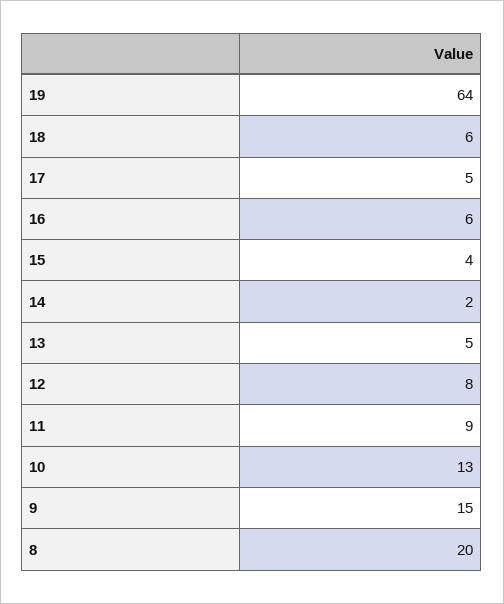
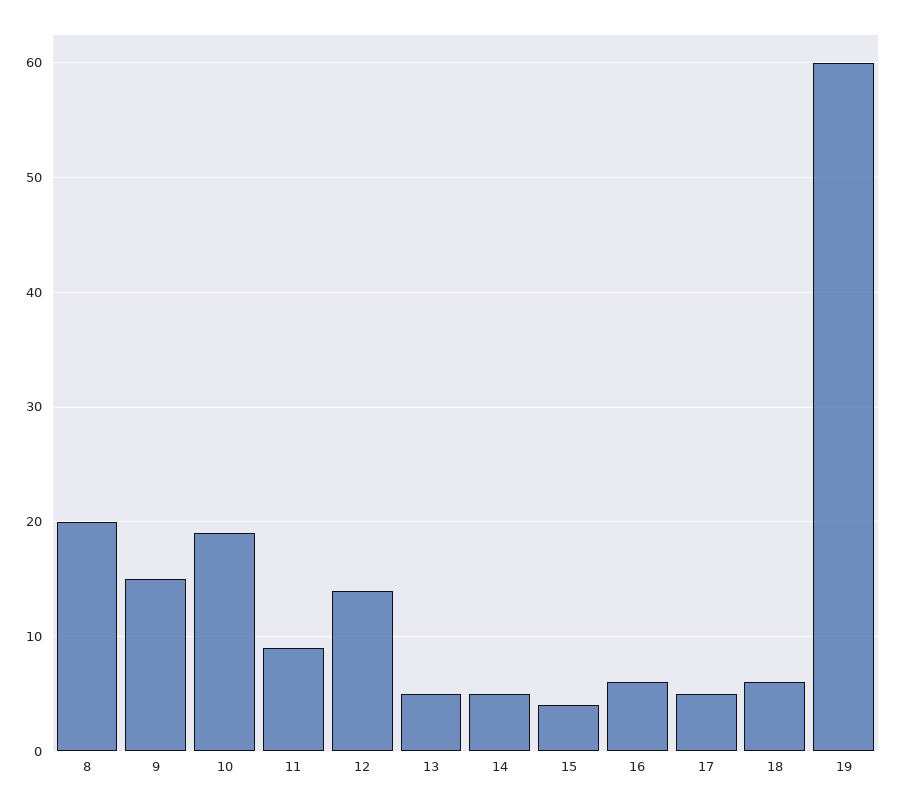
19: 64 -> 60
14: 2 -> 5
12: 8 -> 14
10: 13 -> 19

